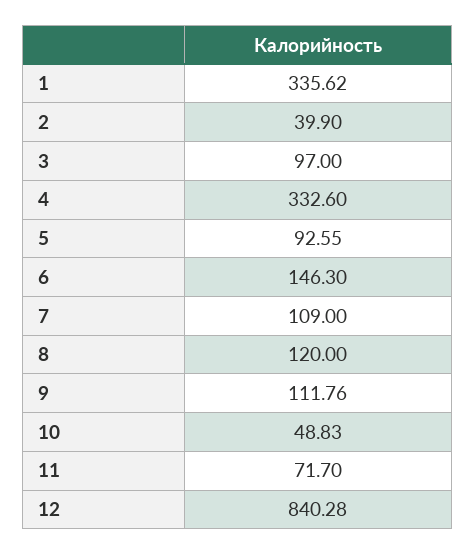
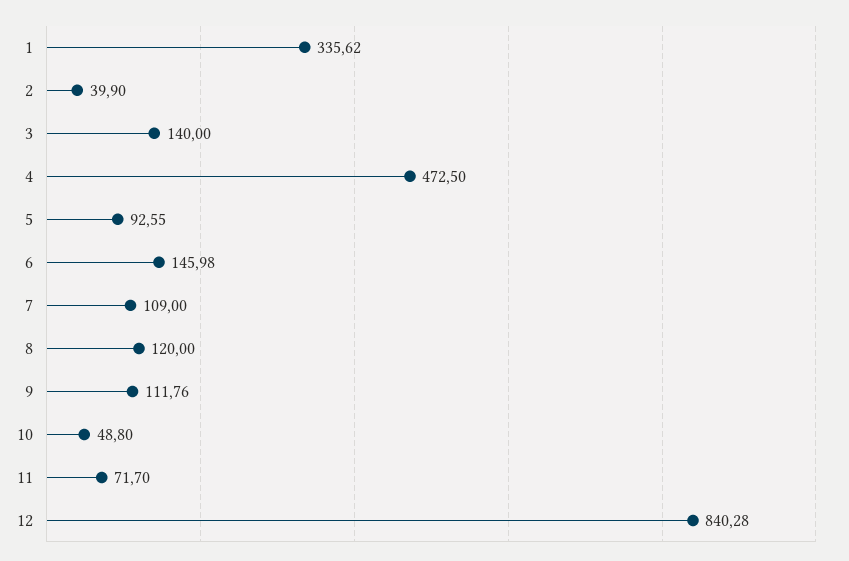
3: 97 -> 140
4: 332.6 -> 472.5
6: 146.3 -> 145.98
10: 48.83 -> 48.8

